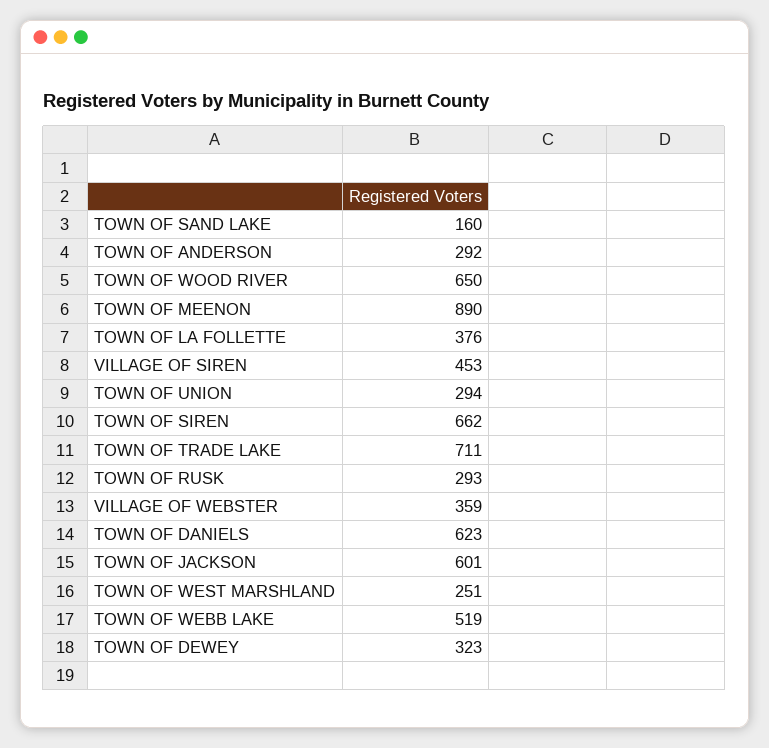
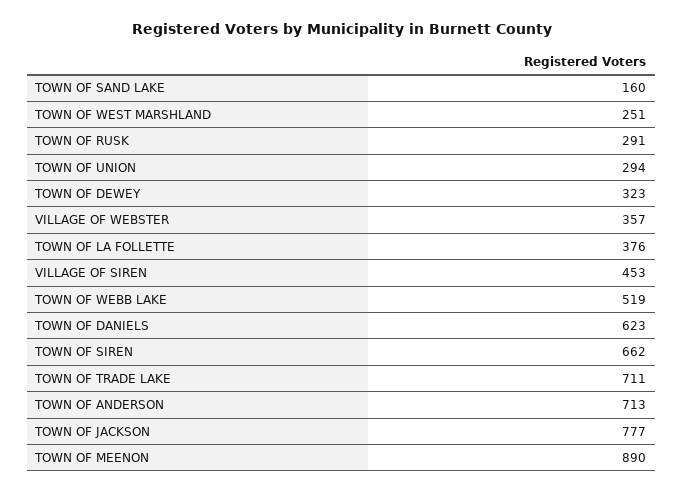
TOWN OF ANDERSON: 292 -> 713
TOWN OF WOOD RIVER: 650 -> none
TOWN OF RUSK: 293 -> 291
VILLAGE OF WEBSTER: 359 -> 357
TOWN OF JACKSON: 601 -> 777

